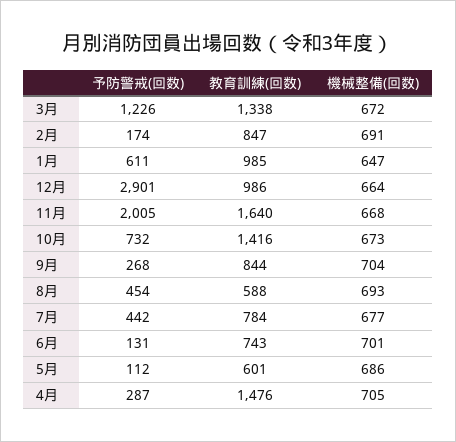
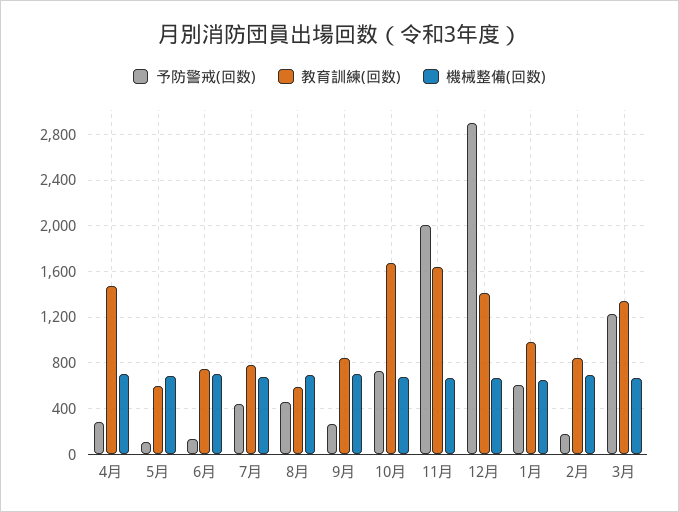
教育訓練(回数), 12月: 986 -> 1400
教育訓練(回数), 10月: 1416 -> 1700

